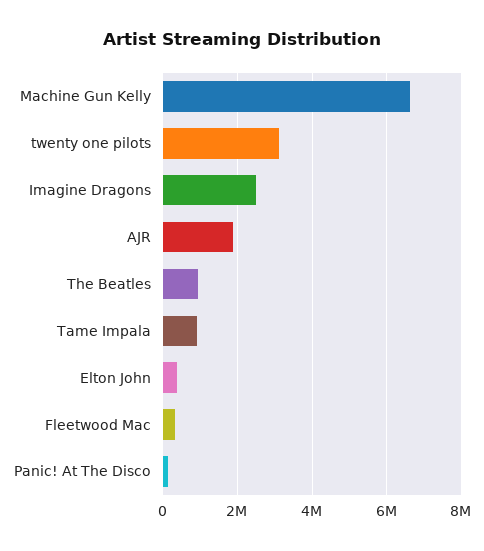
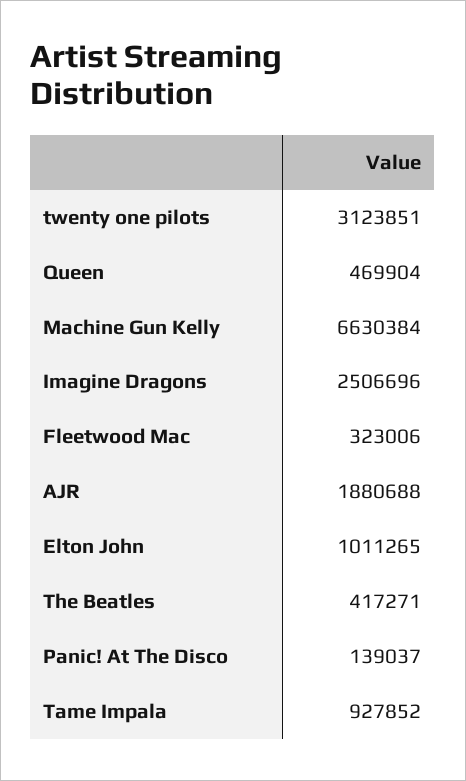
The Beatles: 1000000 -> 417271
Elton John: 400000 -> 1011265
Queen: none -> 469904

